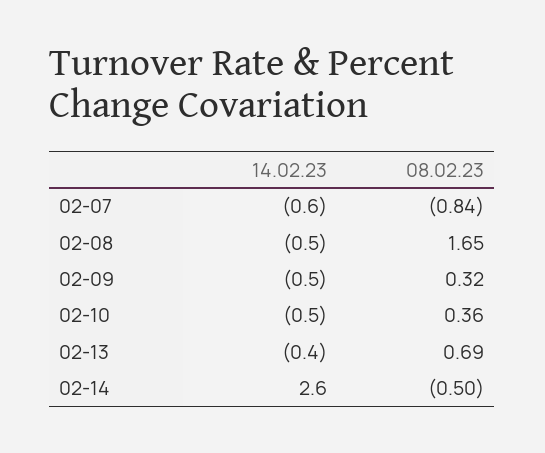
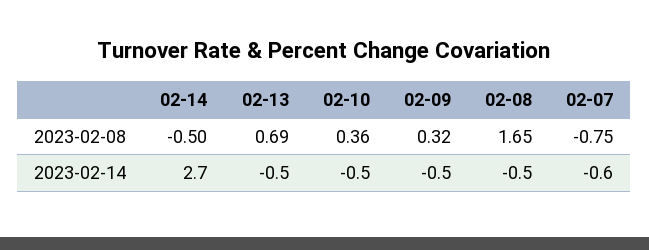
08.02.23, 02-07: -0.84 -> -0.75
14.02.23, 02-13: -0.4 -> -0.5
14.02.23, 02-14: 2.6 -> 2.7

